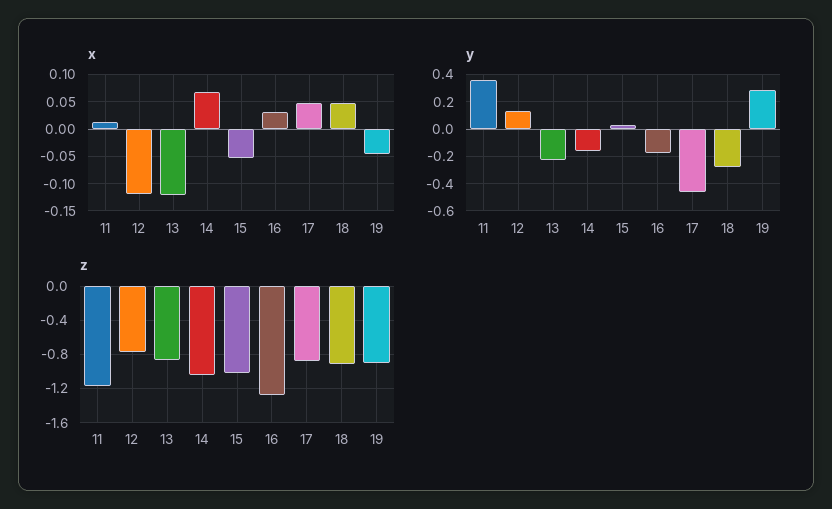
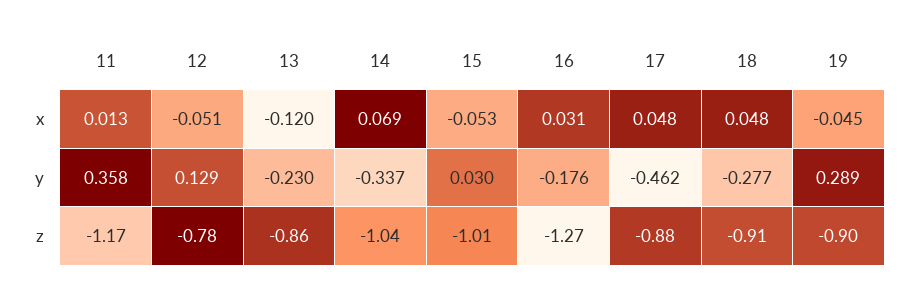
x, 12: -0.125 -> -0.051
y, 14: -0.15 -> -0.337

